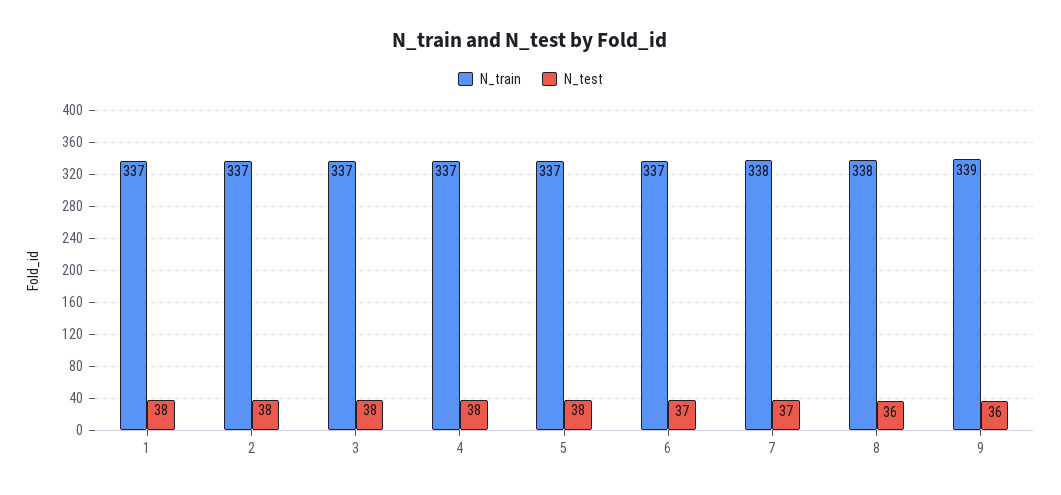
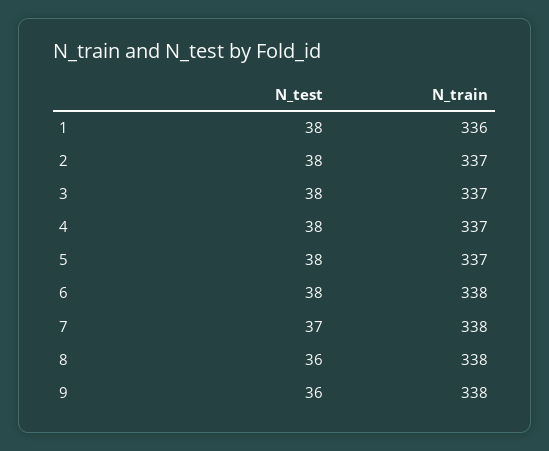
N_train, 1: 337 -> 336
N_train, 6: 337 -> 338
N_test, 6: 37 -> 38
N_train, 9: 339 -> 338

